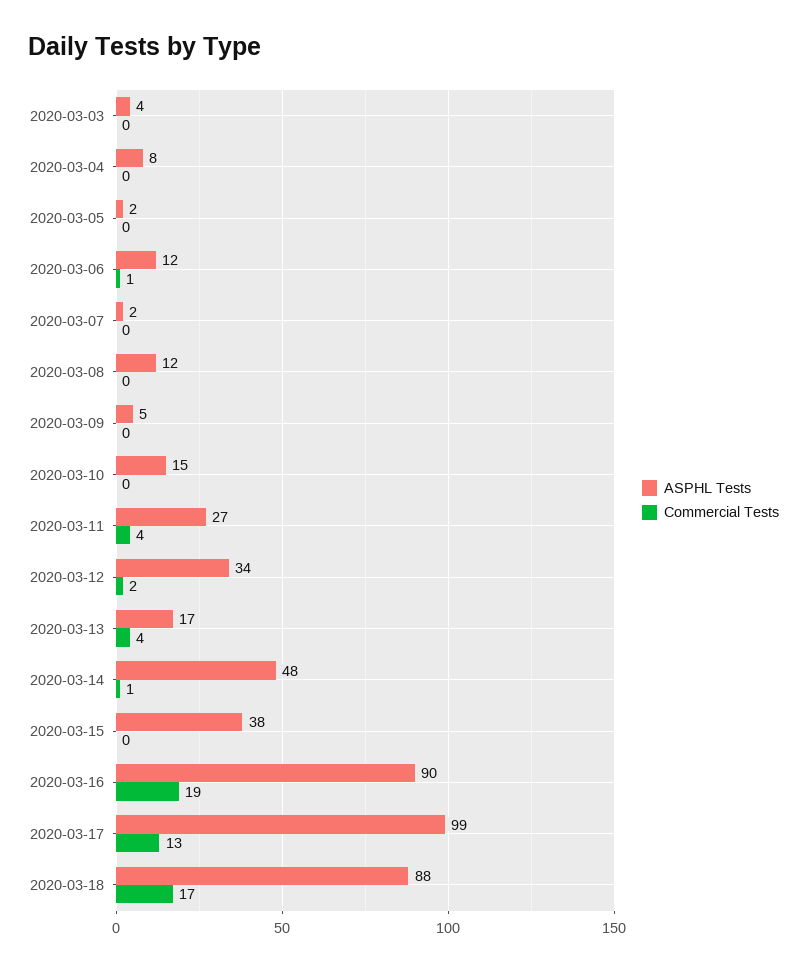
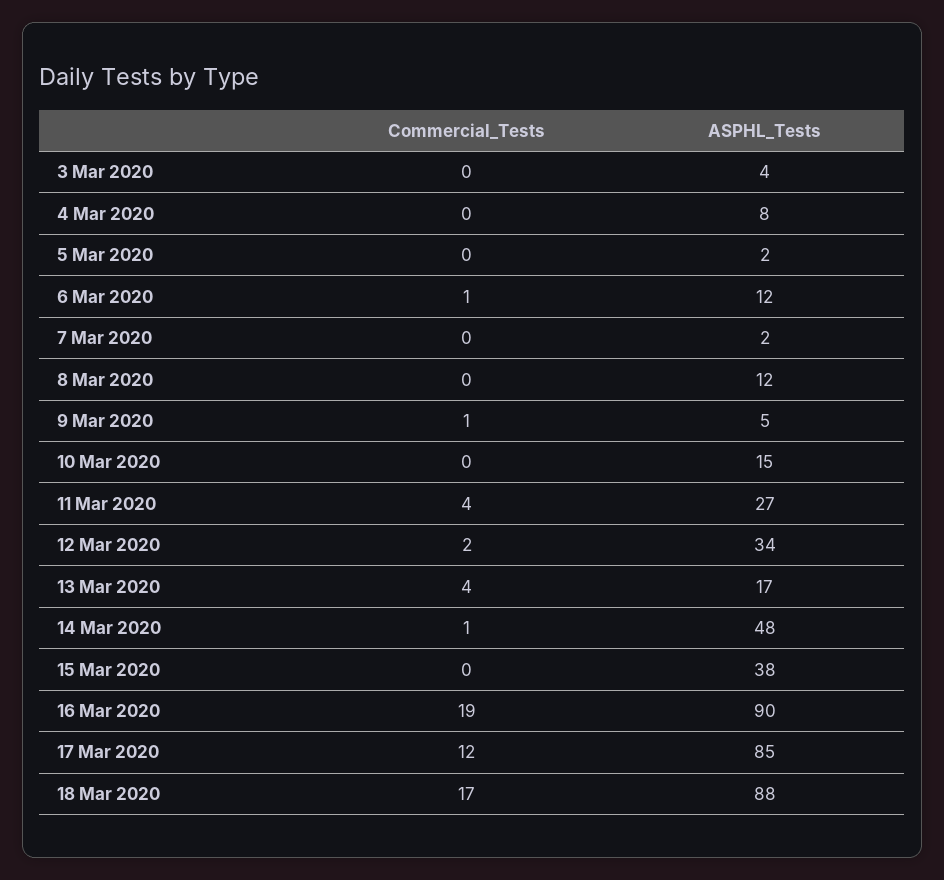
Commercial Tests, 2020-03-09: 0 -> 1
ASPHL Tests, 2020-03-17: 99 -> 85
Commercial Tests, 2020-03-17: 13 -> 12

